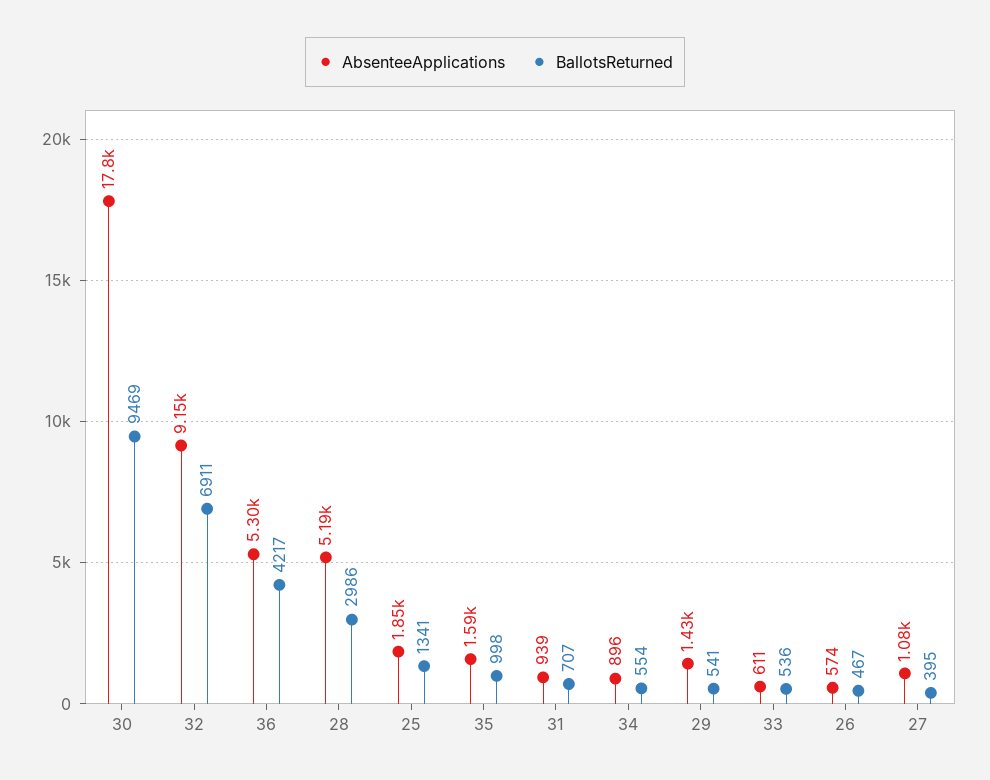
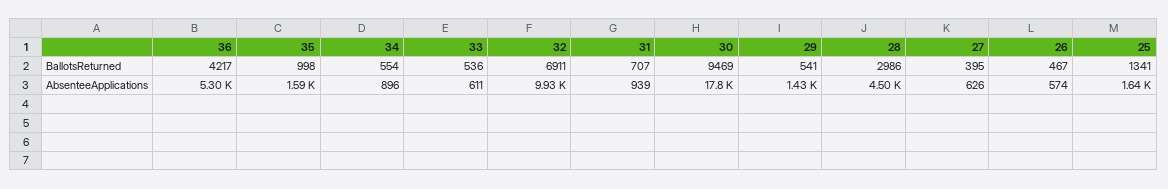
AbsenteeApplications, 32: 9150 -> 9930
AbsenteeApplications, 28: 5190 -> 4500
AbsenteeApplications, 25: 1850 -> 1640
AbsenteeApplications, 27: 1080 -> 626

